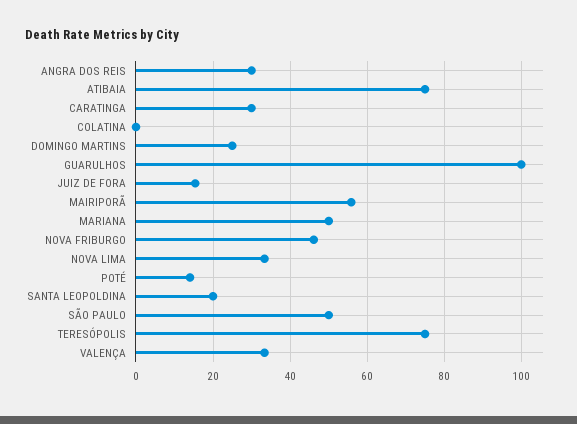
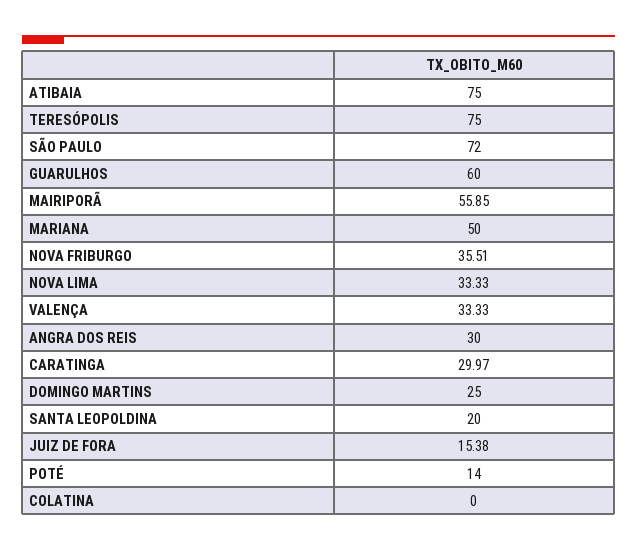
GUARULHOS: 100 -> 60
NOVA FRIBURGO: 46 -> 35.51
SÃO PAULO: 50 -> 72

